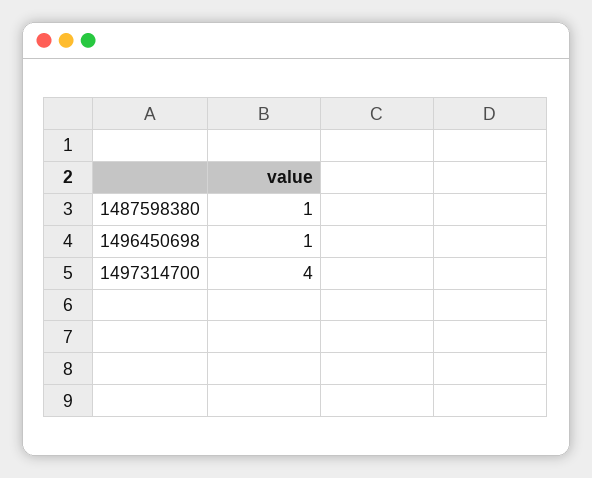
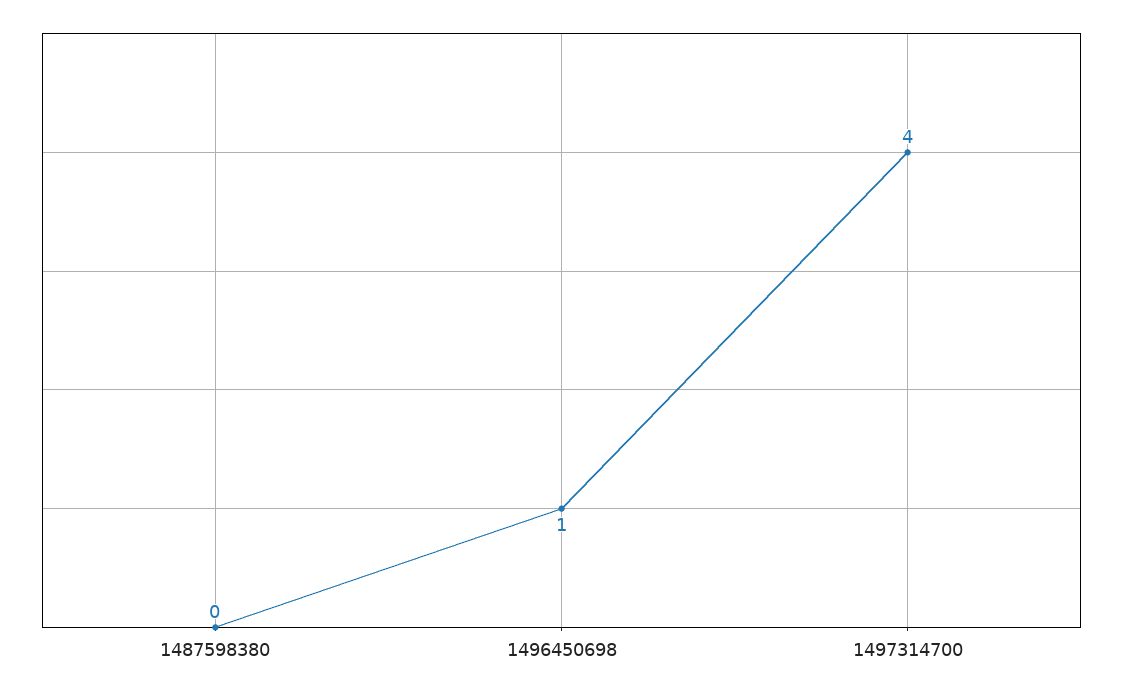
1487598380: 1 -> 0

